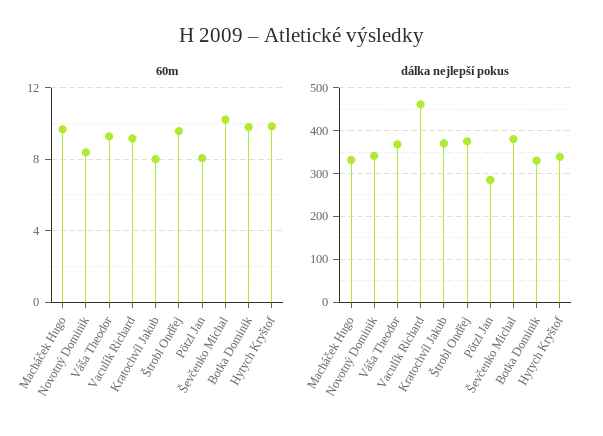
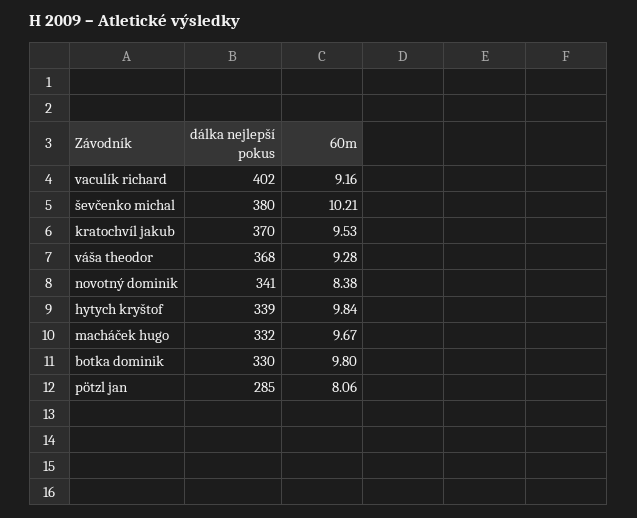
60m, Kratochvíl Jakub: 8 -> 9.53
60m, Štrobl Ondřej: 9.5 -> none
dálka nejlepší pokus, Vaculík Richard: 460 -> 402
dálka nejlepší pokus, Štrobl Ondřej: 380 -> none

